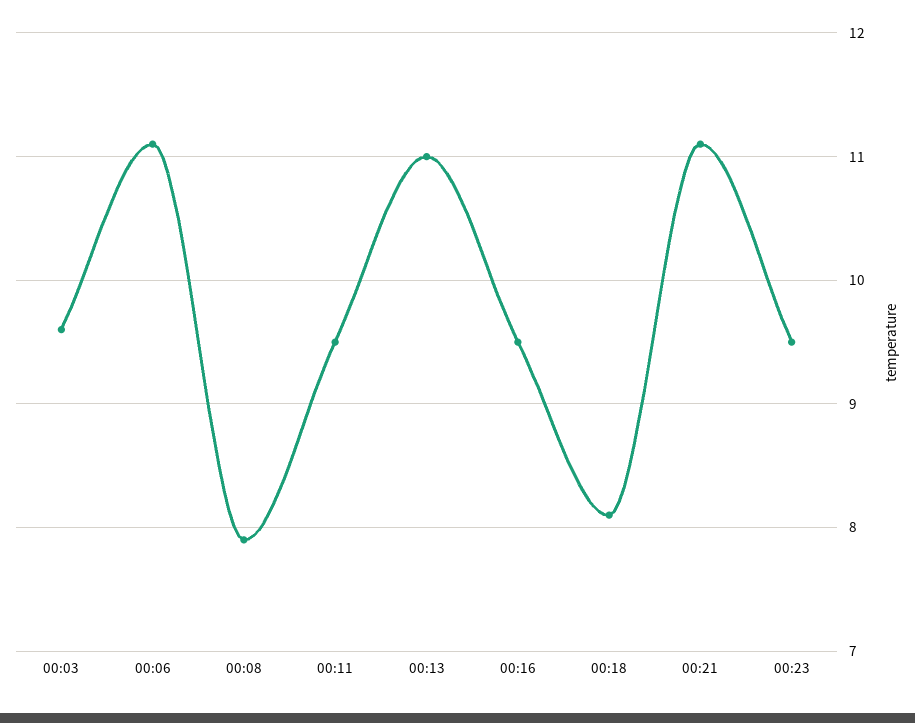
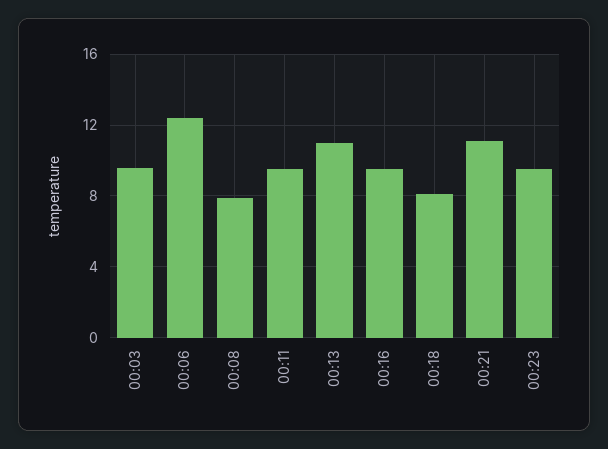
00:06: 11.1 -> 12.5

